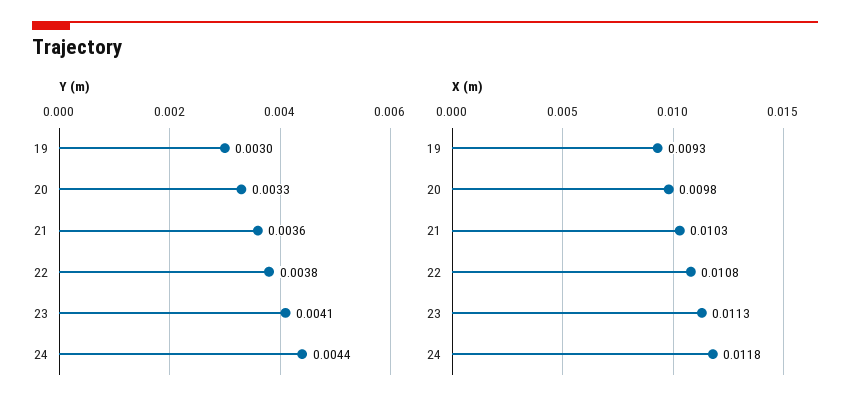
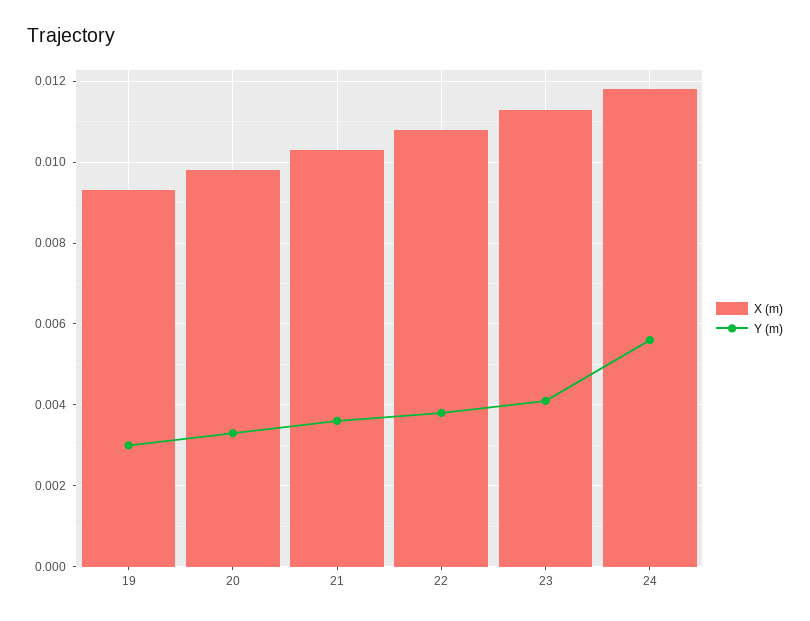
Y (m), 24: 0.0044 -> 0.0055

